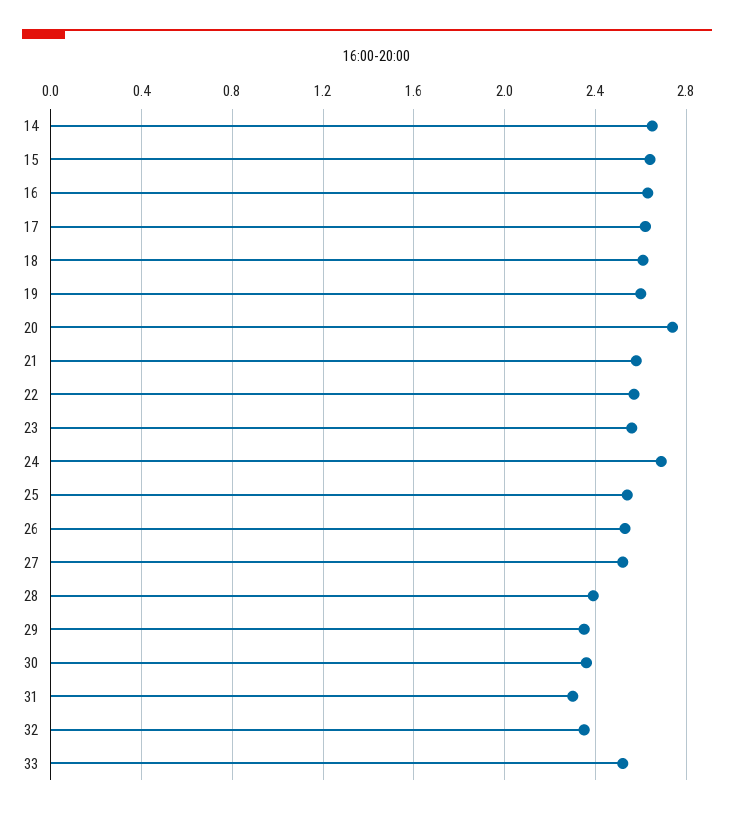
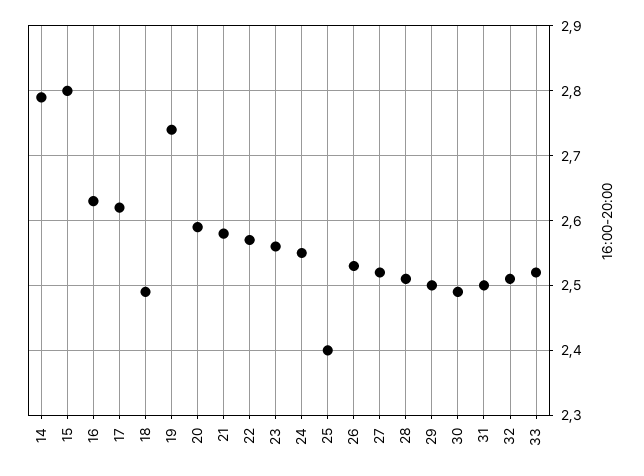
14: 2.65 -> 2.79
15: 2.65 -> 2.8
18: 2.6 -> 2.49
19: 2.6 -> 2.74
20: 2.75 -> 2.59
24: 2.7 -> 2.55
25: 2.55 -> 2.4
28: 2.4 -> 2.51
29: 2.35 -> 2.5
30: 2.35 -> 2.49
31: 2.3 -> 2.5
32: 2.35 -> 2.51

